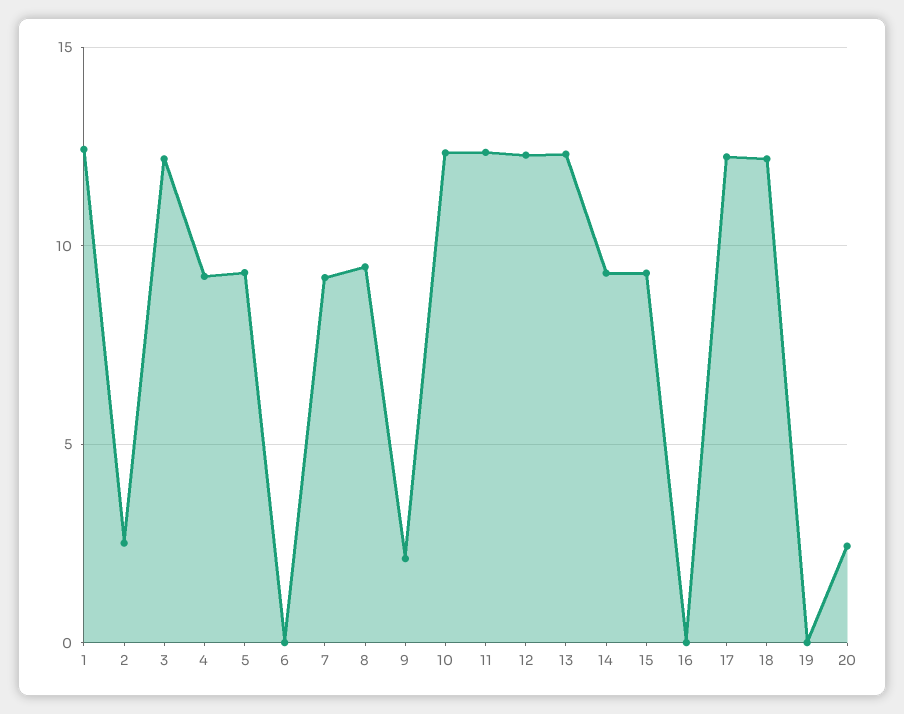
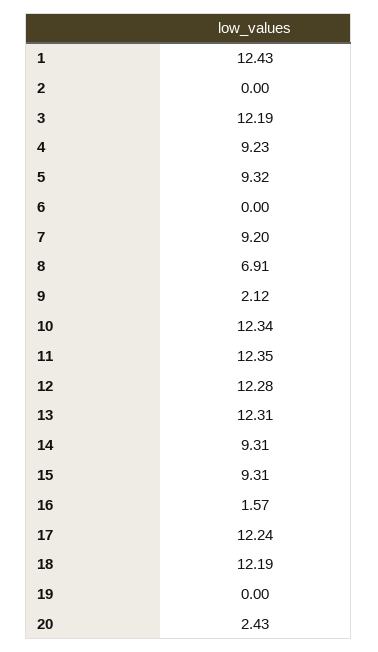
2: 2.5 -> 0
8: 9.5 -> 6.91
16: 0 -> 1.57

